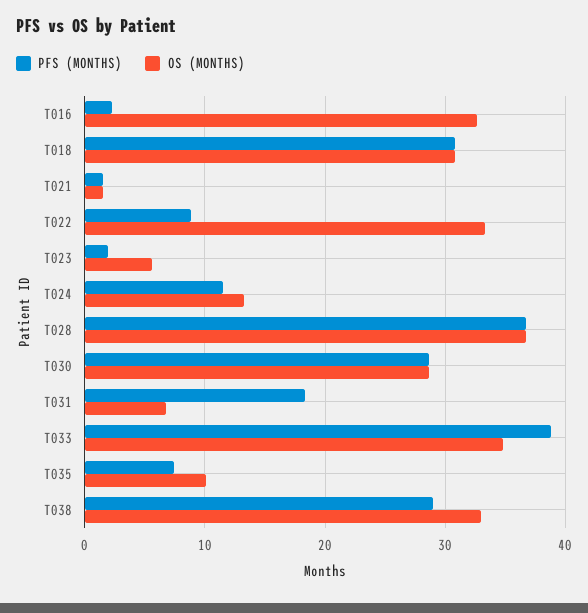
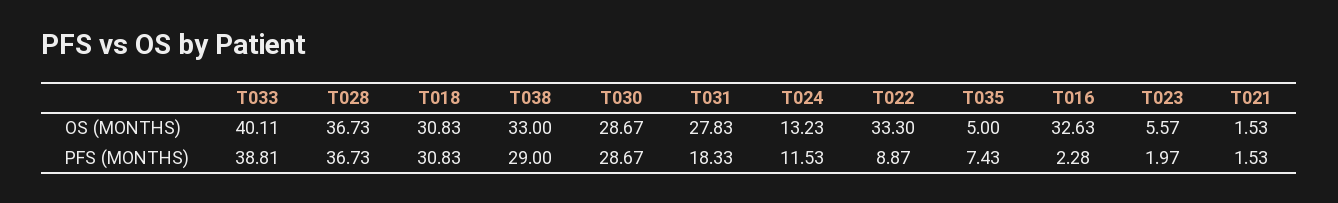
OS (MONTHS), T031: 7 -> 27.83
OS (MONTHS), T033: 35 -> 40.11
OS (MONTHS), T035: 10 -> 5

